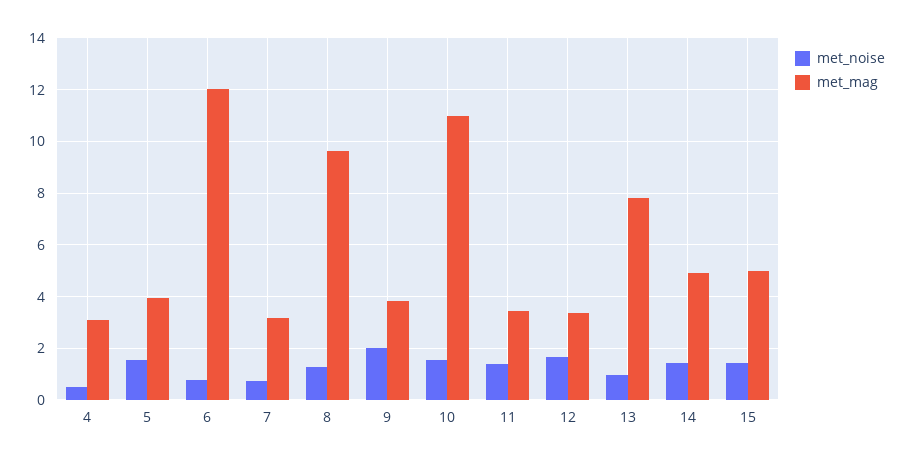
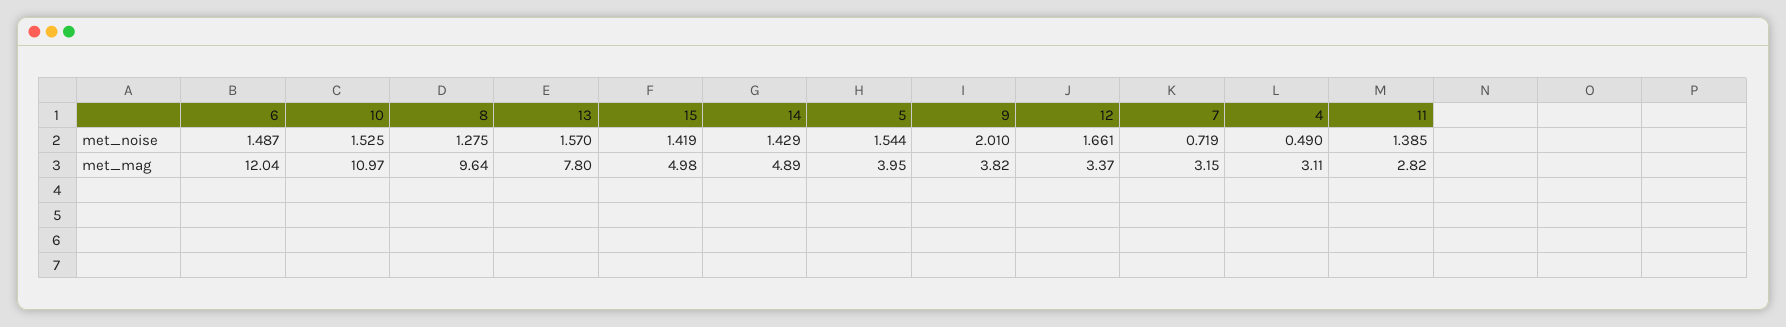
met_noise, 6: 0.75 -> 1.487
met_mag, 11: 3.5 -> 2.82
met_noise, 13: 1 -> 1.57

